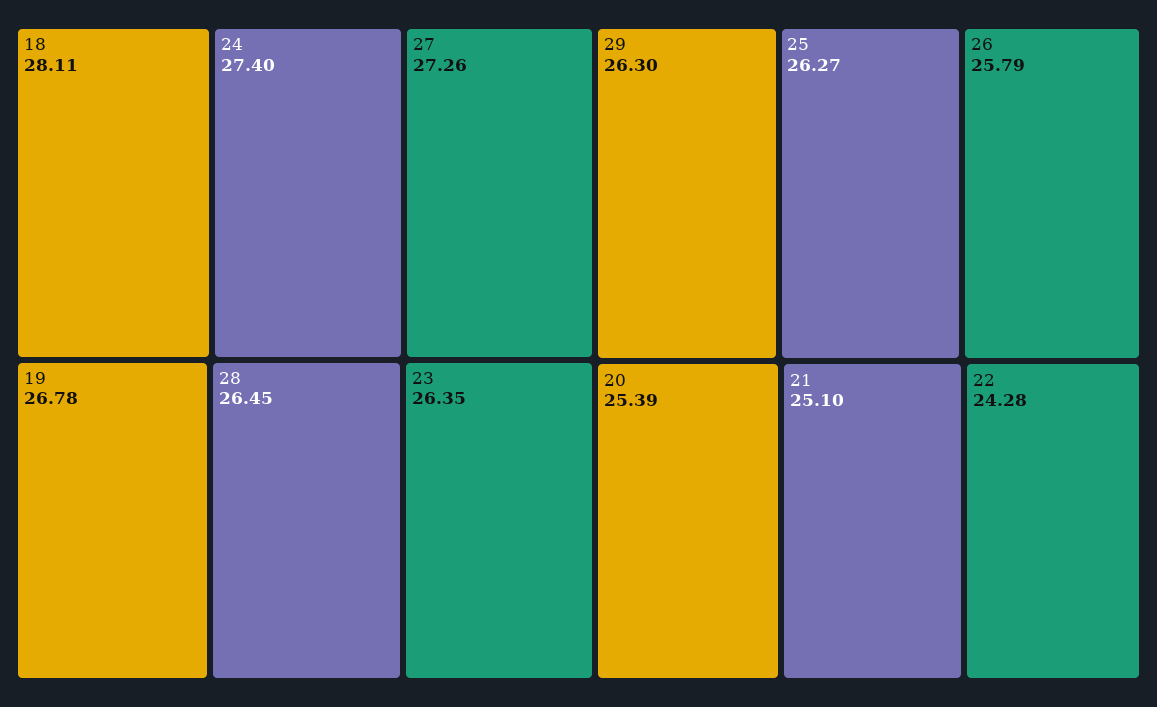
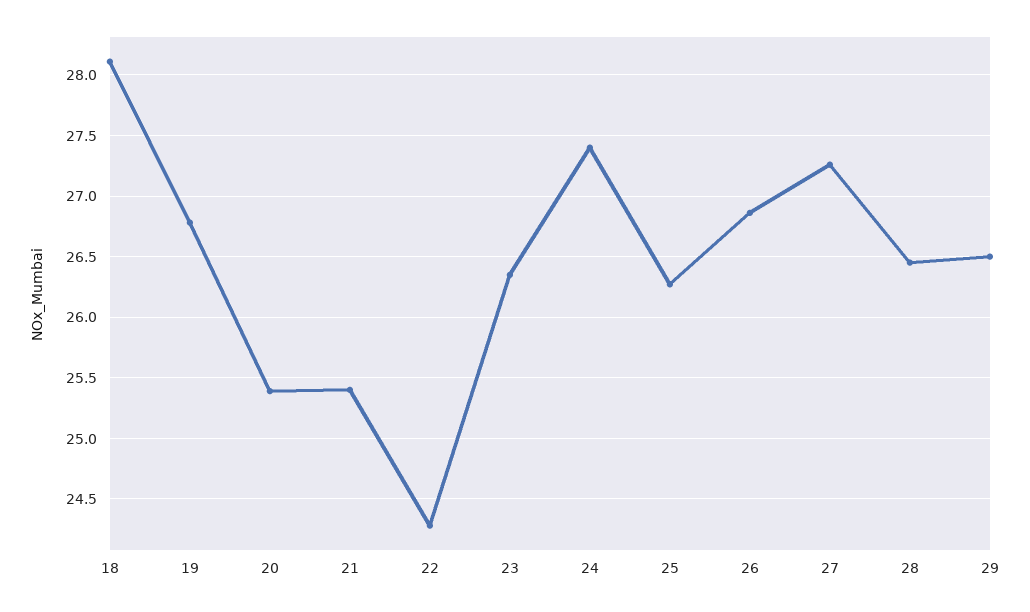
29: 26.3 -> 26.5
26: 25.79 -> 26.85
21: 25.1 -> 25.4

